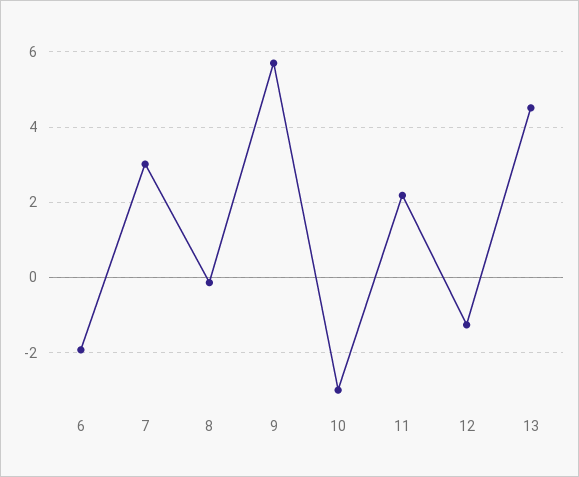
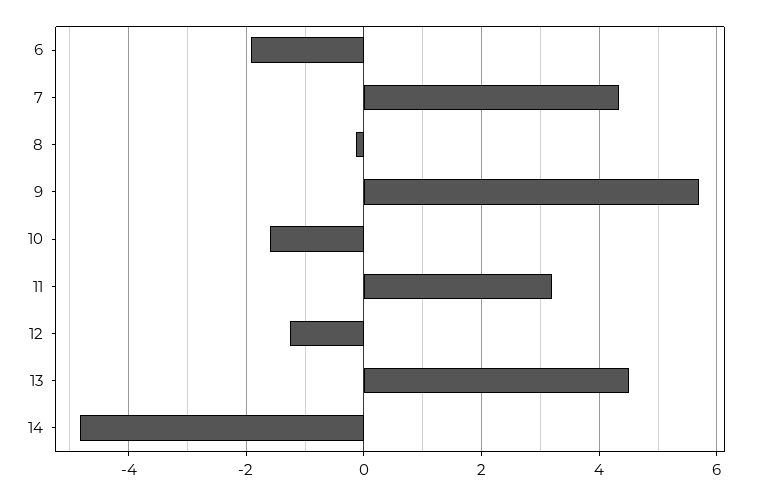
7: 3 -> 4.4
10: -3 -> -1.6
11: 2.2 -> 3.2
14: none -> -4.8

